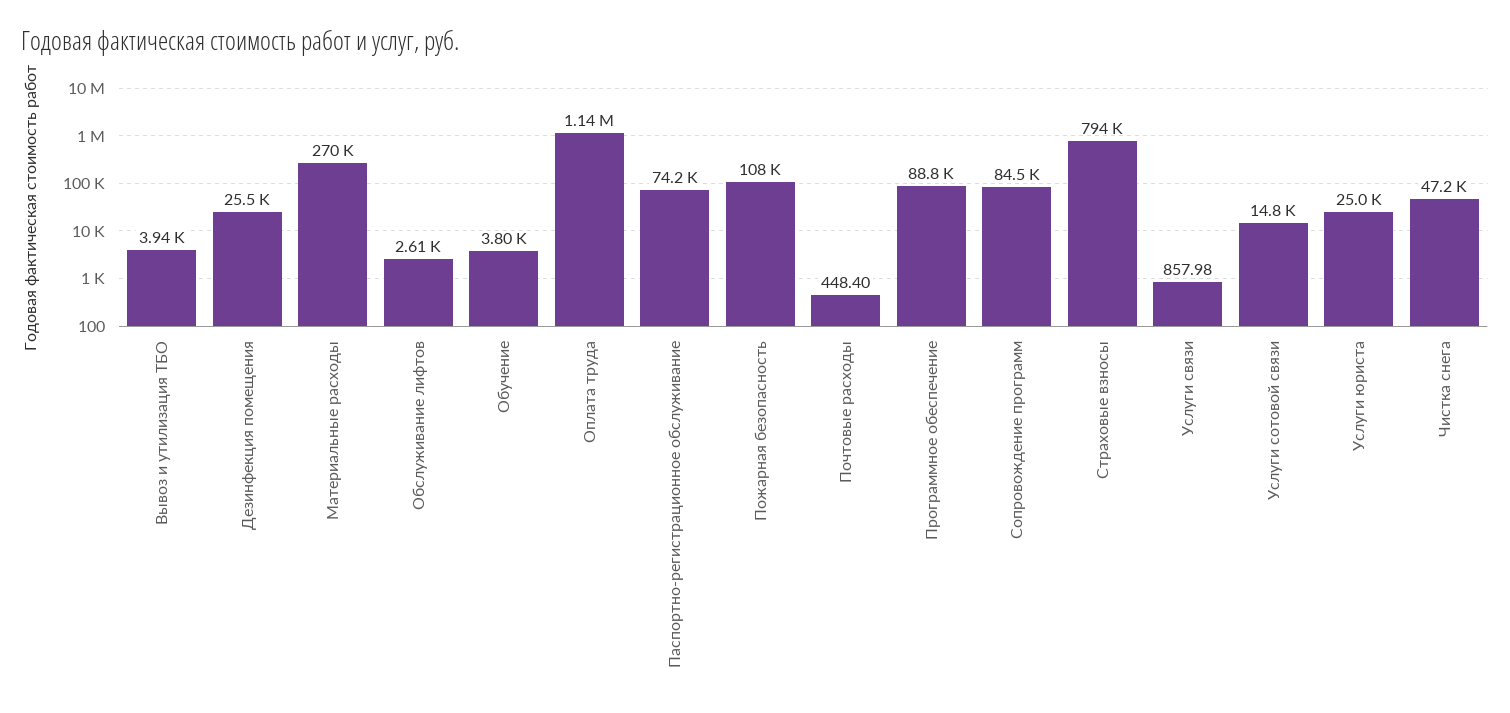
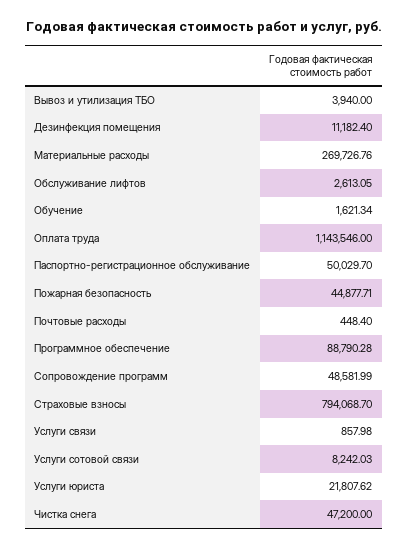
Дезинфекция помещения: 25500 -> 11182.4
Обучение: 3800 -> 1621.34
Паспортно-регистрационное обслуживание: 74200 -> 50029.7
Пожарная безопасность: 108000 -> 44877.71
Сопровождение программ: 84500 -> 48581.99
Услуги сотовой связи: 14800 -> 8242.03
Услуги юриста: 25000 -> 21807.62

